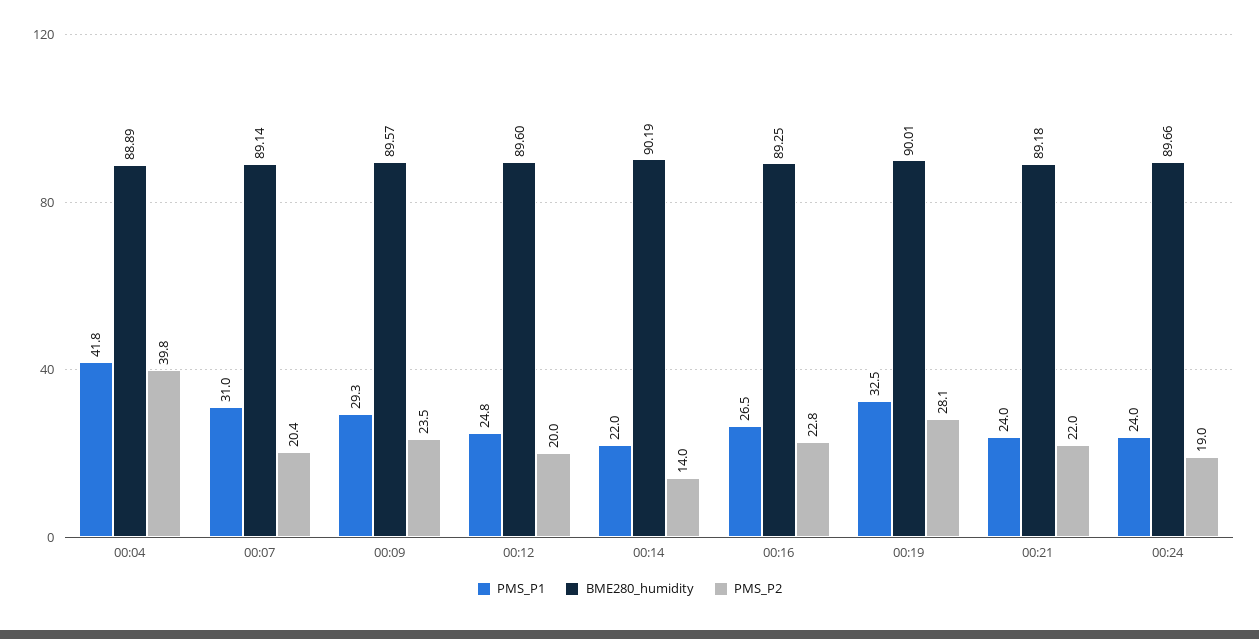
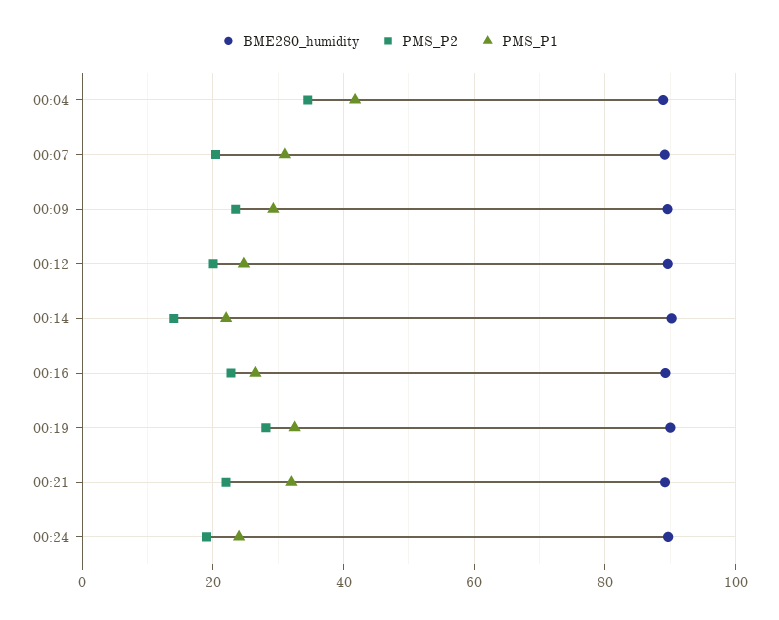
PMS_P2, 00:04: 39.8 -> 34
PMS_P1, 00:21: 24 -> 32

